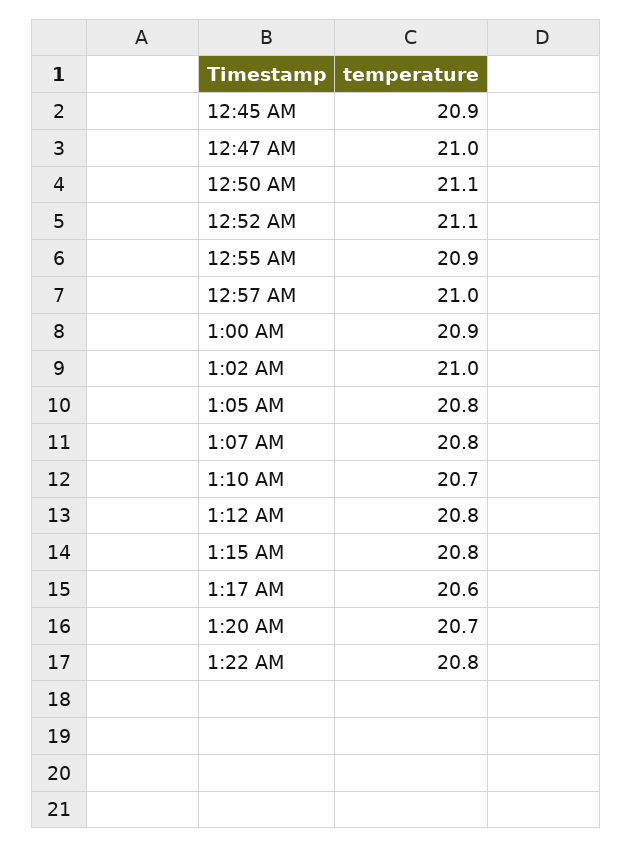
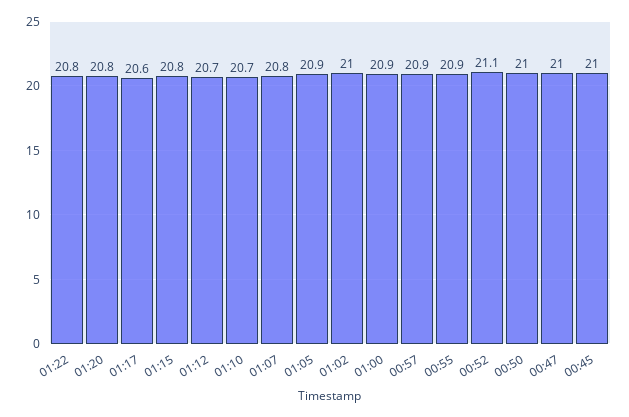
12:45 AM: 20.9 -> 21
12:50 AM: 21.1 -> 21
12:57 AM: 21 -> 20.9
1:05 AM: 20.8 -> 20.9
1:12 AM: 20.8 -> 20.7
1:20 AM: 20.7 -> 20.8

